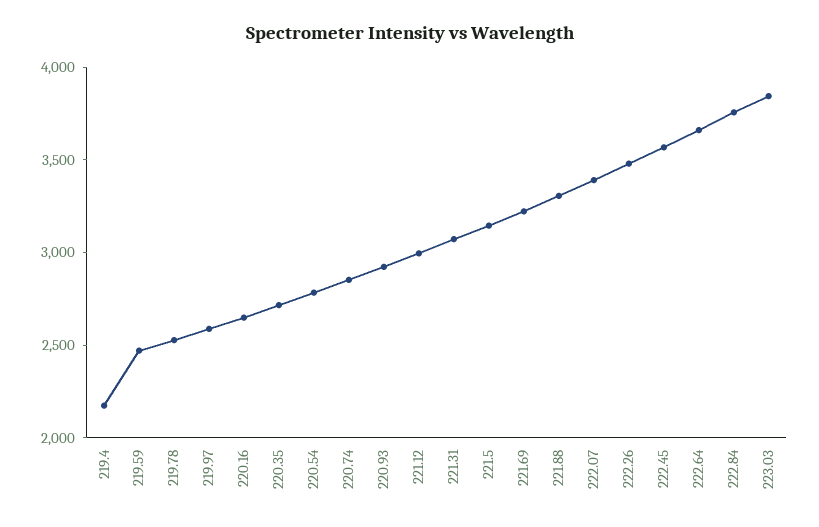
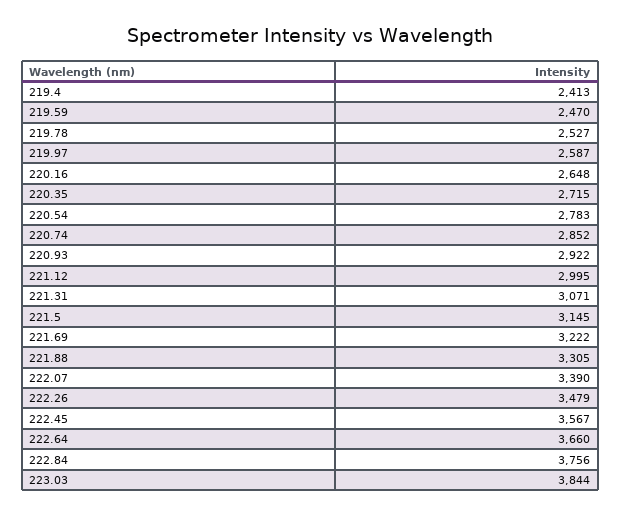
219.4: 2200 -> 2413

